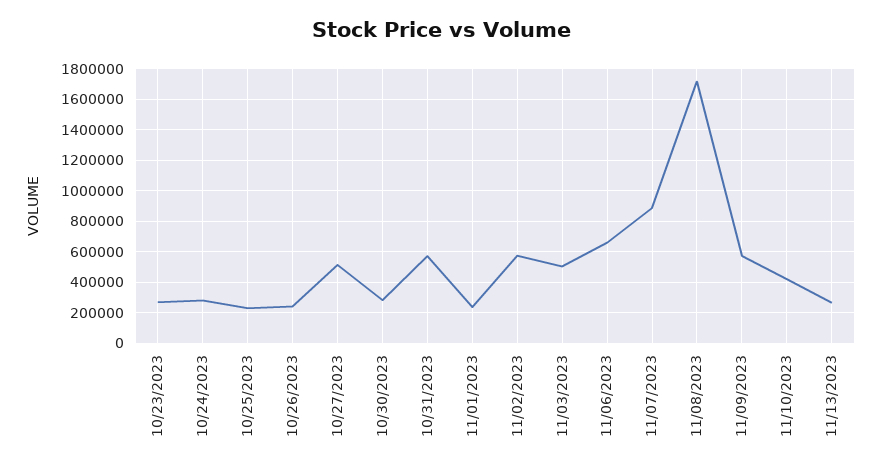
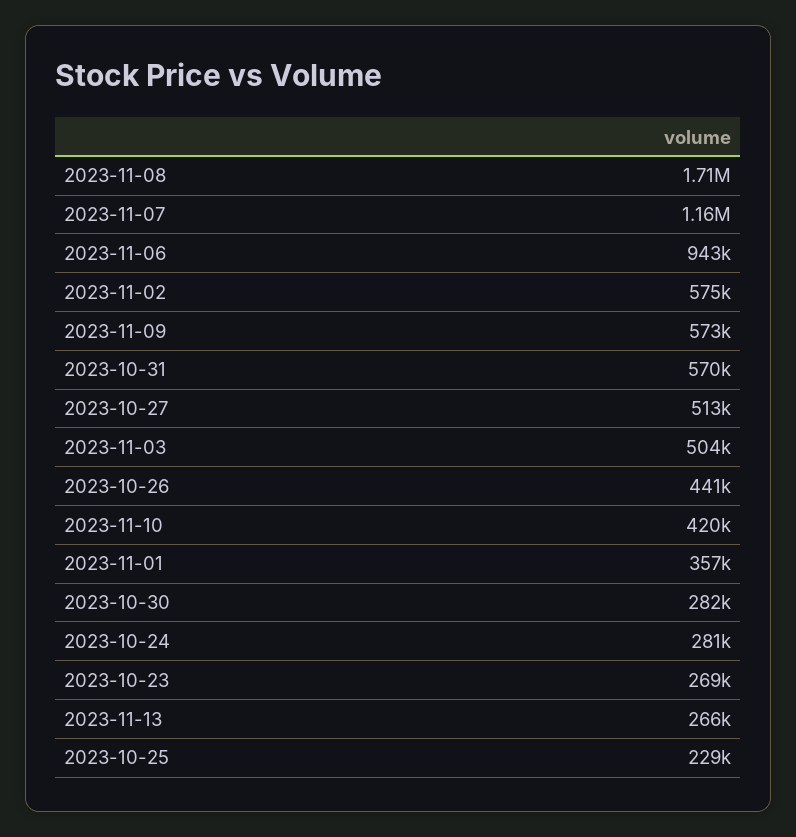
10/26/2023: 250000 -> 441000
11/01/2023: 250000 -> 357000
11/06/2023: 650000 -> 943000
11/07/2023: 900000 -> 1160000

